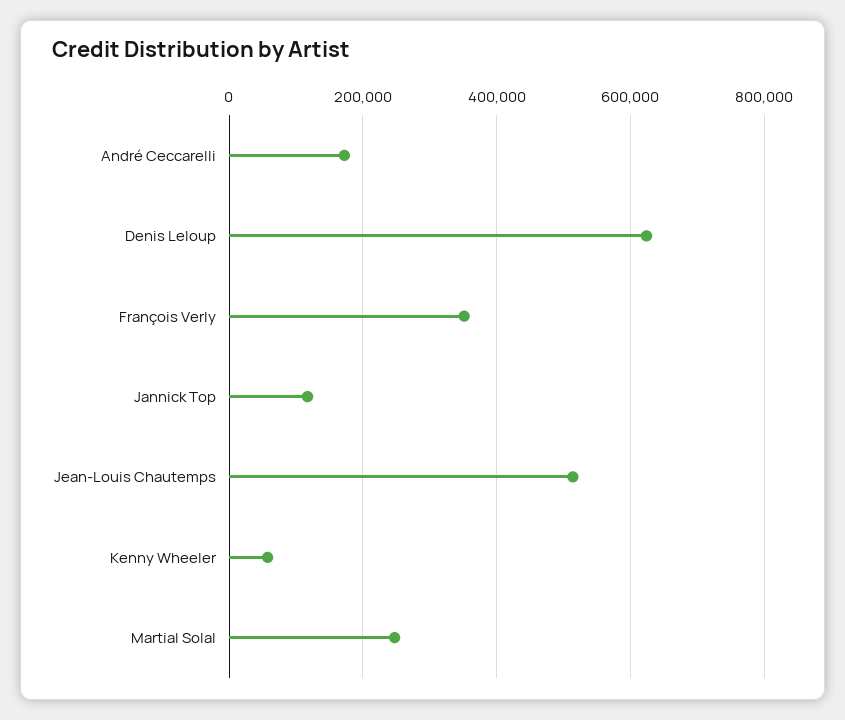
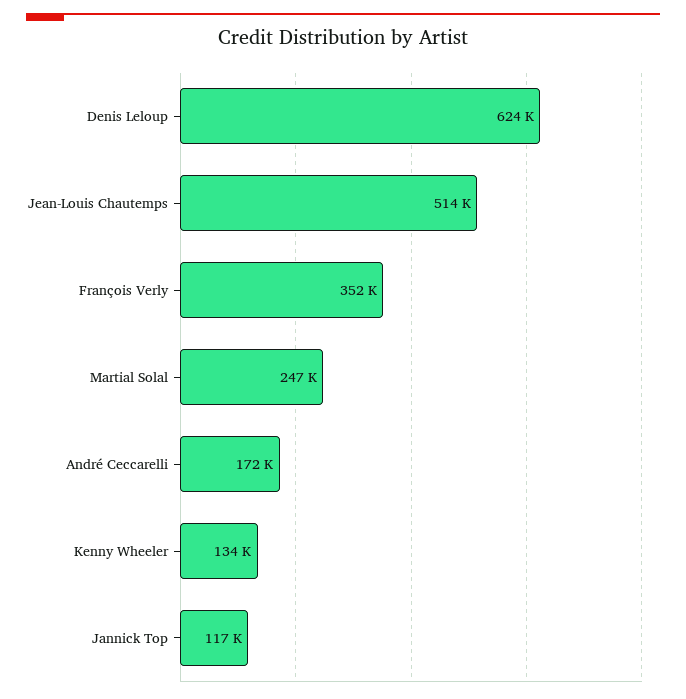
Kenny Wheeler: 60000 -> 134000

